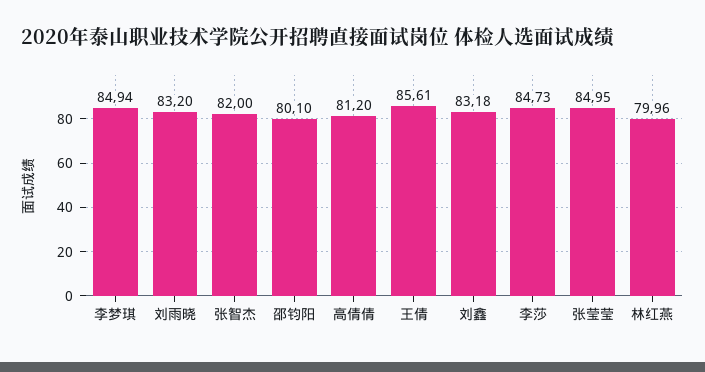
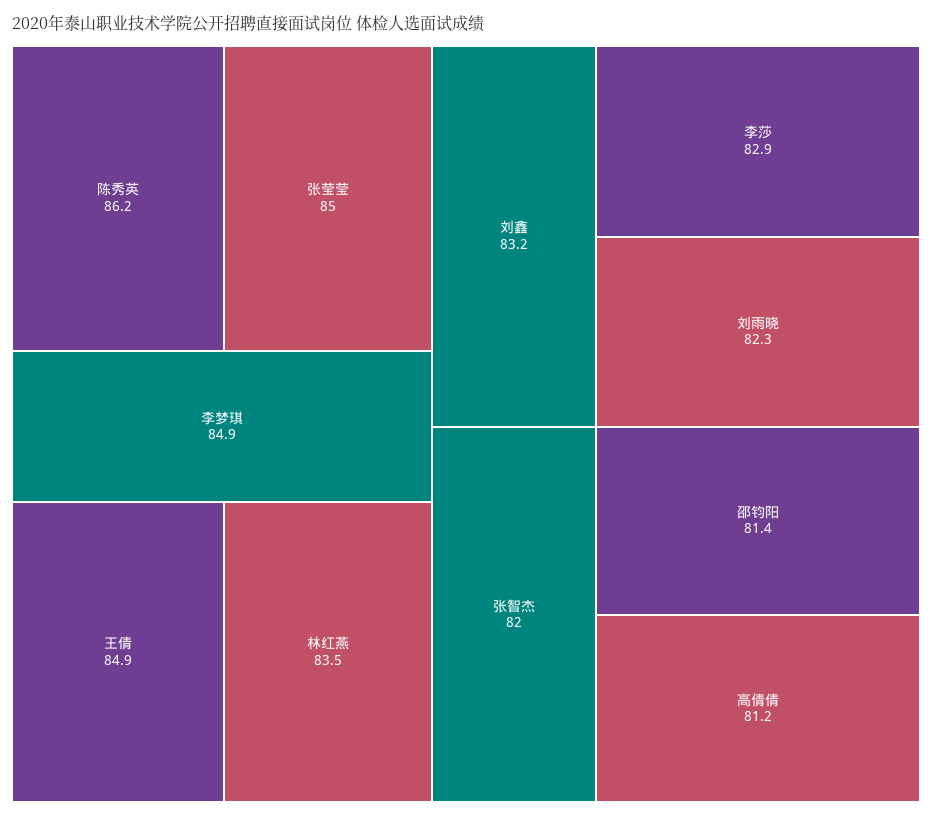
刘雨晓: 83.2 -> 82.3
邵钧阳: 80.1 -> 81.4
王倩: 85.61 -> 84.9
李莎: 84.73 -> 82.9
林红燕: 79.96 -> 83.5
陈秀英: none -> 86.2

